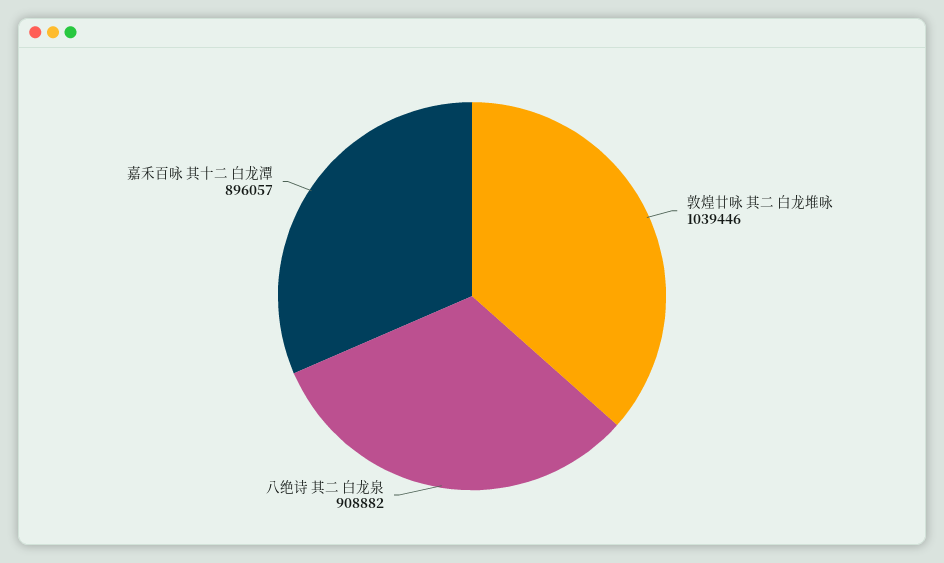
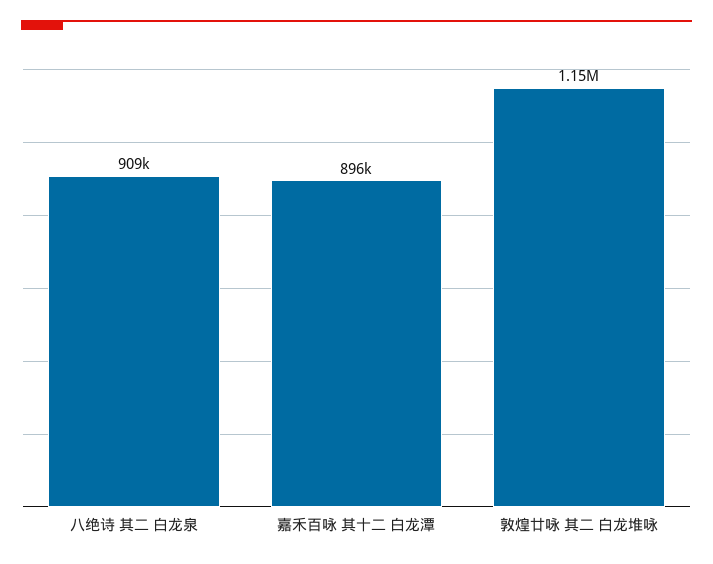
敦煌廿咏 其二 白龙堆咏: 1039446 -> 1150000

